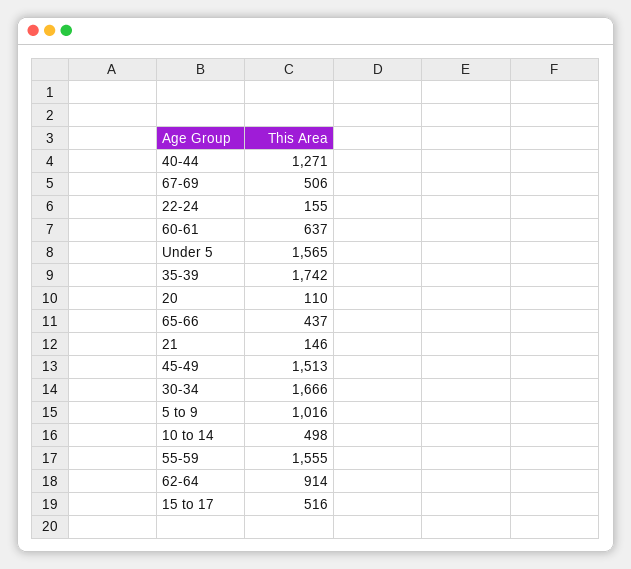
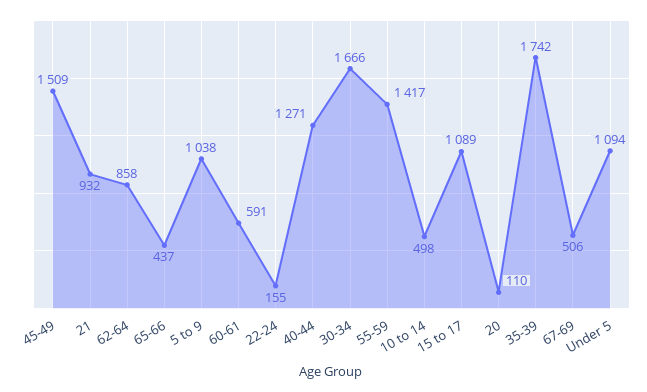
60-61: 637 -> 591
Under 5: 1565 -> 1094
21: 146 -> 932
45-49: 1513 -> 1509
5 to 9: 1016 -> 1038
55-59: 1555 -> 1417
62-64: 914 -> 858
15 to 17: 516 -> 1089

